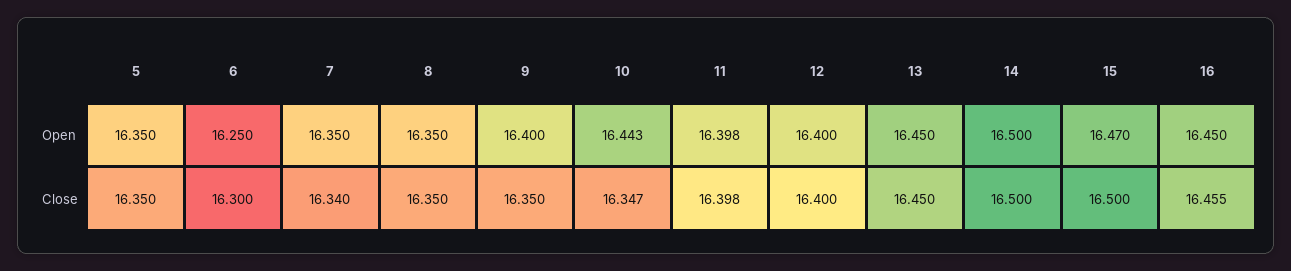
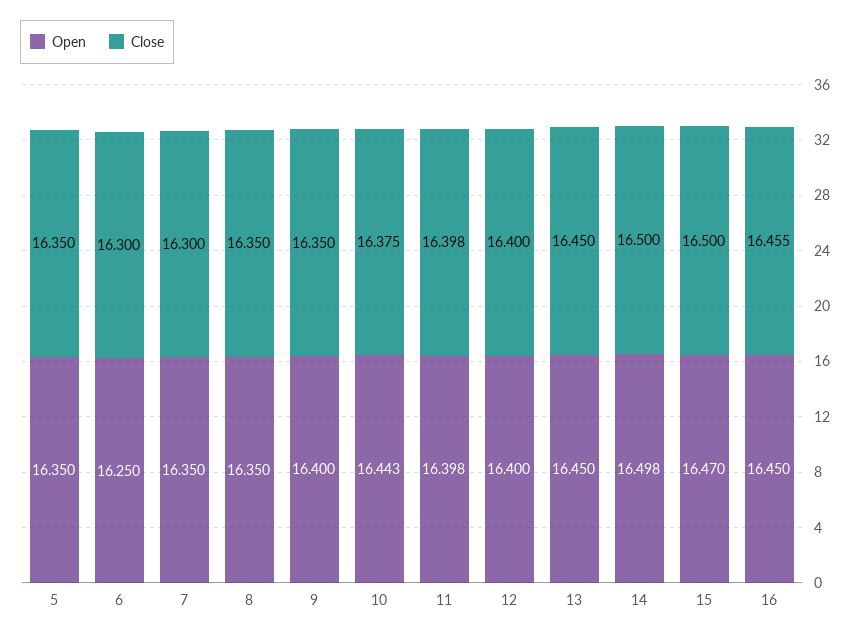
Open, 14: 16.5 -> 16.498
Close, 7: 16.34 -> 16.3
Close, 10: 16.347 -> 16.375

